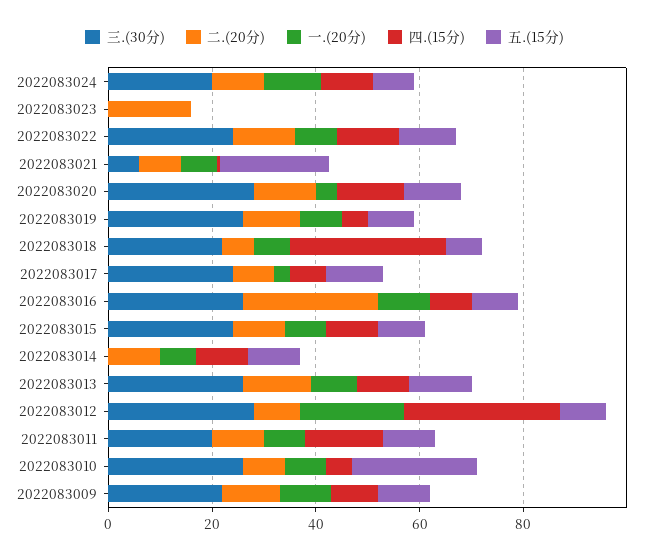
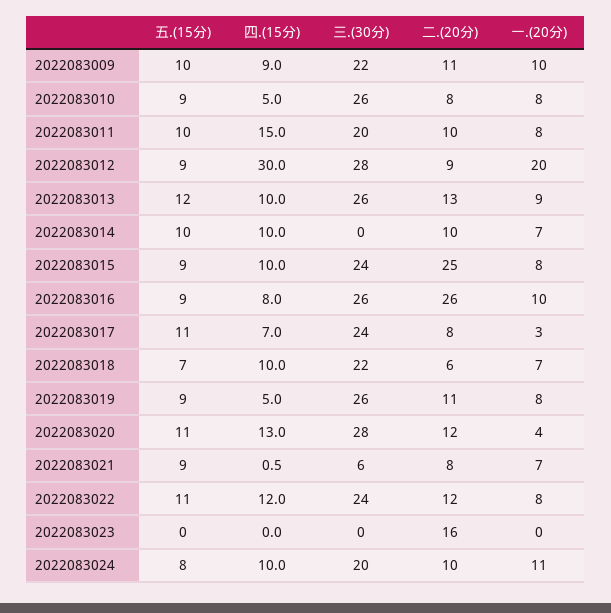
五.(15分), 2022083021: 20 -> 9
四.(15分), 2022083018: 30 -> 10
二.(20分), 2022083015: 10 -> 25
五.(15分), 2022083010: 25 -> 9

